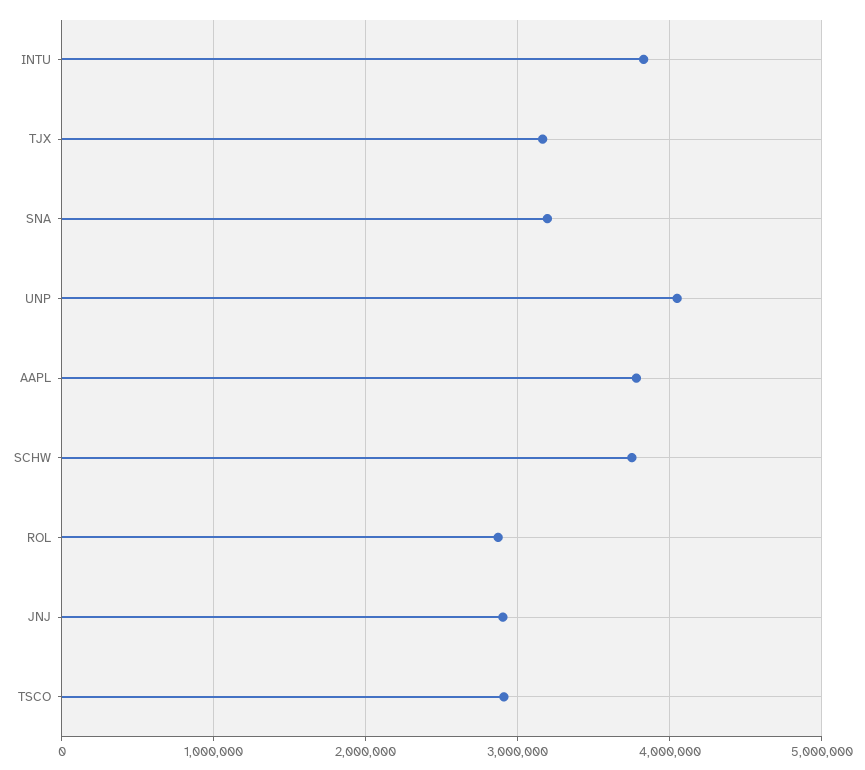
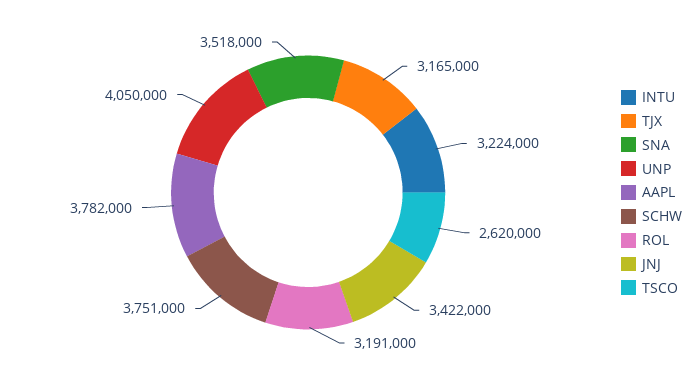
INTU: 3800000 -> 3224000
SNA: 3200000 -> 3518000
ROL: 2900000 -> 3191000
JNJ: 2900000 -> 3422000
TSCO: 2900000 -> 2620000

